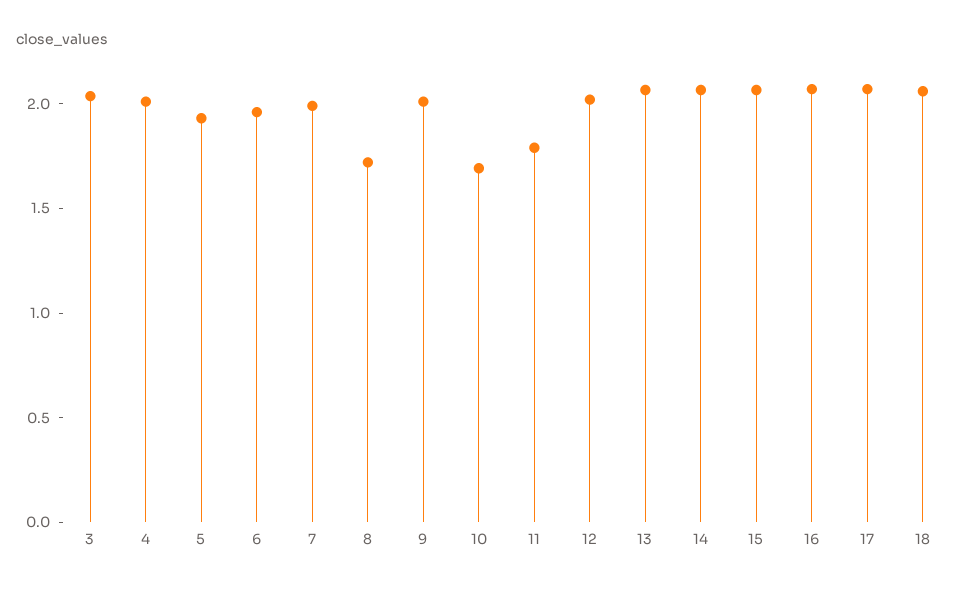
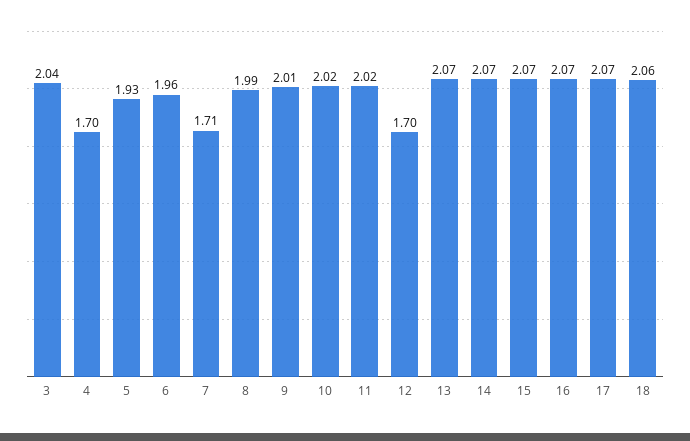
4: 2 -> 1.7
7: 2 -> 1.71
8: 1.7 -> 1.99
10: 1.7 -> 2.02
11: 1.8 -> 2.02
12: 2 -> 1.7

